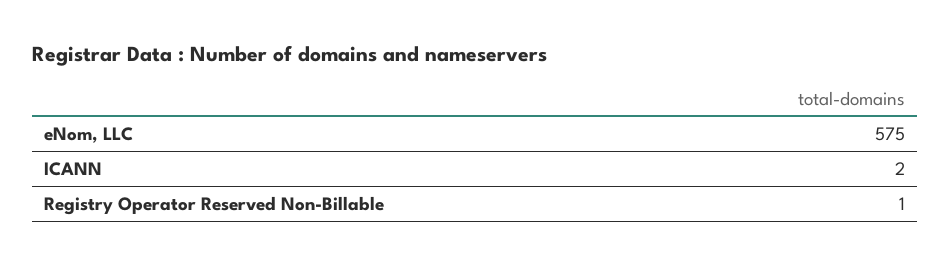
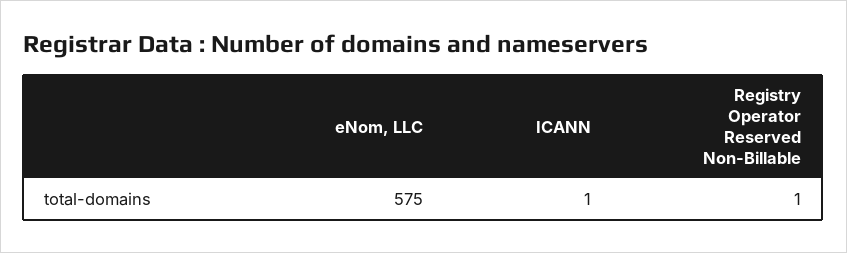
ICANN: 2 -> 1

